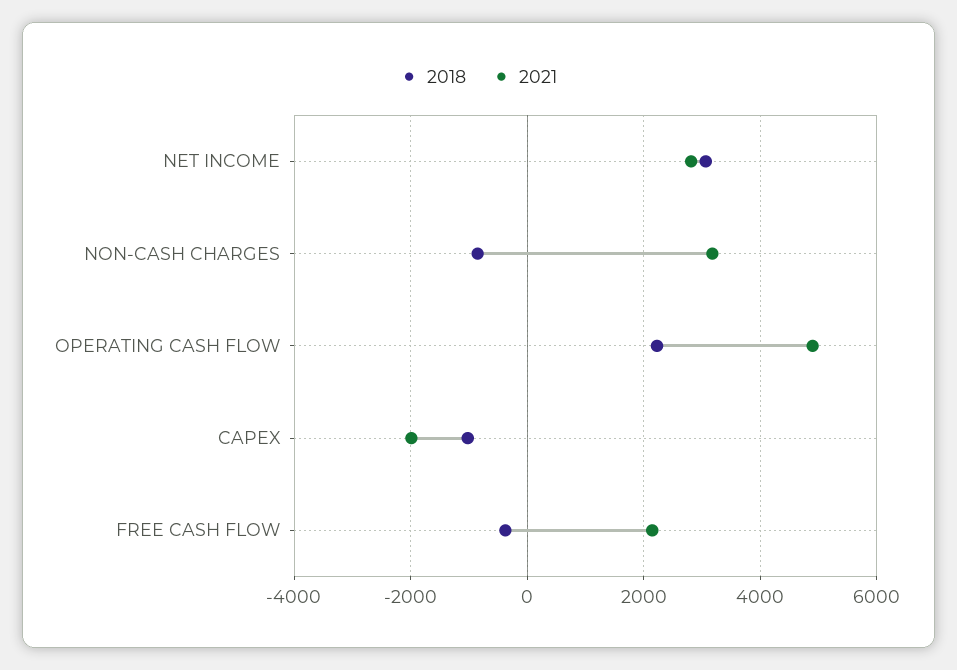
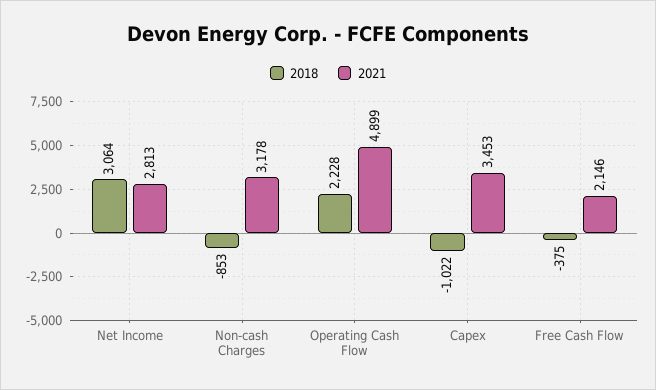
2021, CAPEX: -2000 -> 3453

